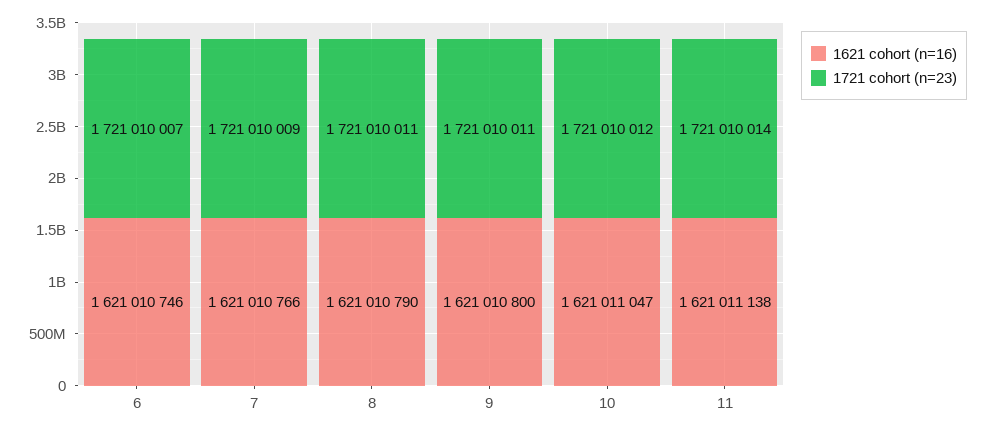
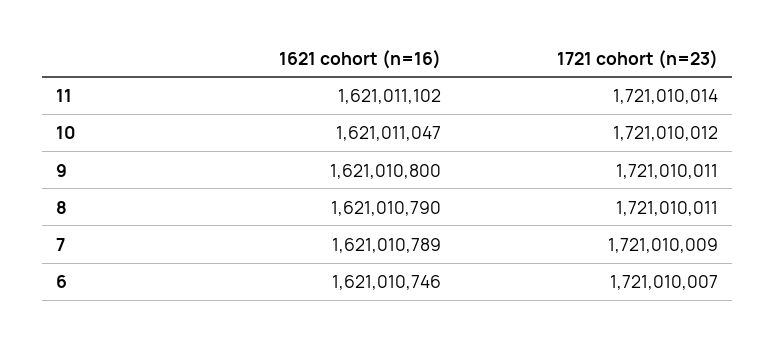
1621 cohort (n=16), 7: 1621010766 -> 1621010789
1621 cohort (n=16), 11: 1621011138 -> 1621011102

